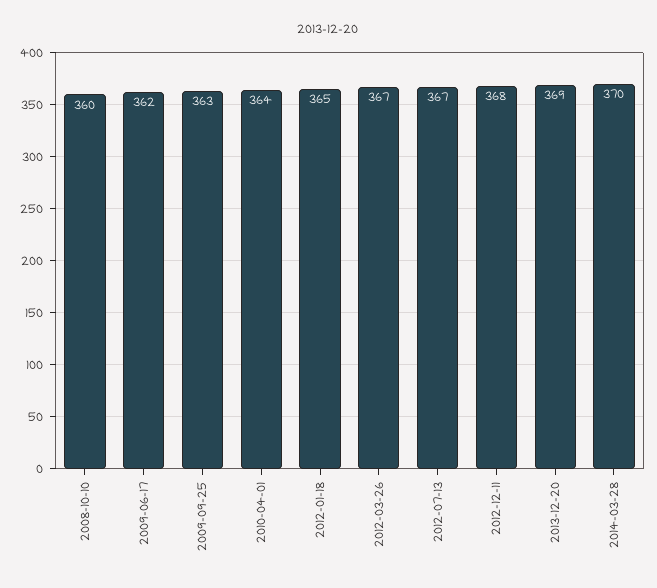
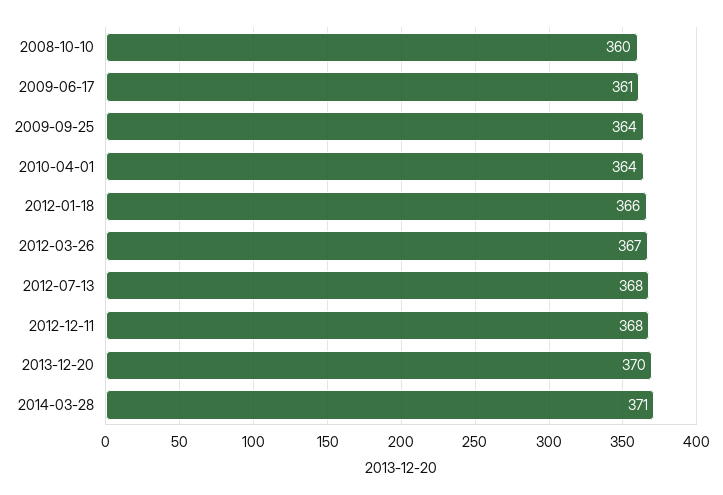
2009-06-17: 362 -> 361
2009-09-25: 363 -> 364
2012-01-18: 365 -> 366
2012-07-13: 367 -> 368
2013-12-20: 369 -> 370
2014-03-28: 370 -> 371

